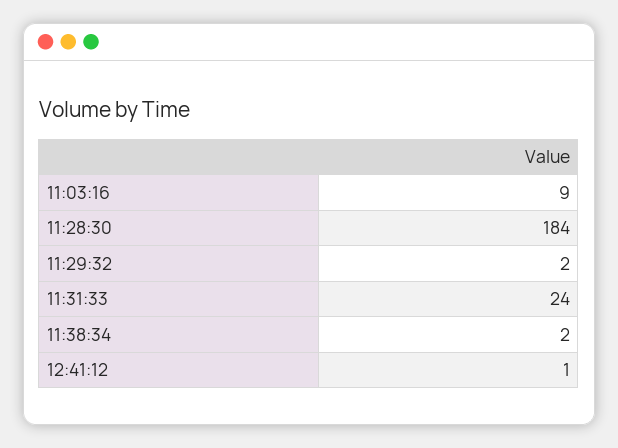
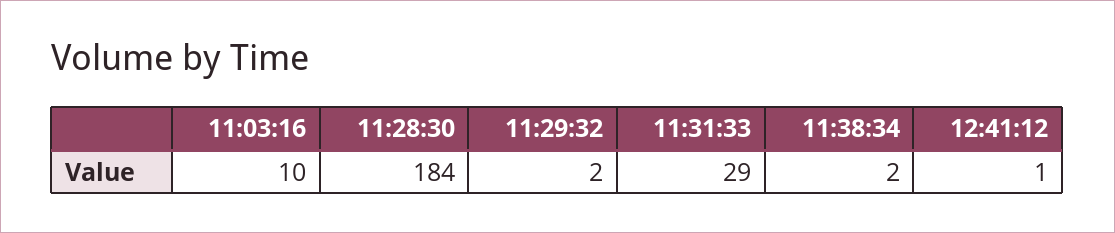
11:03:16: 9 -> 10
11:31:33: 24 -> 29

